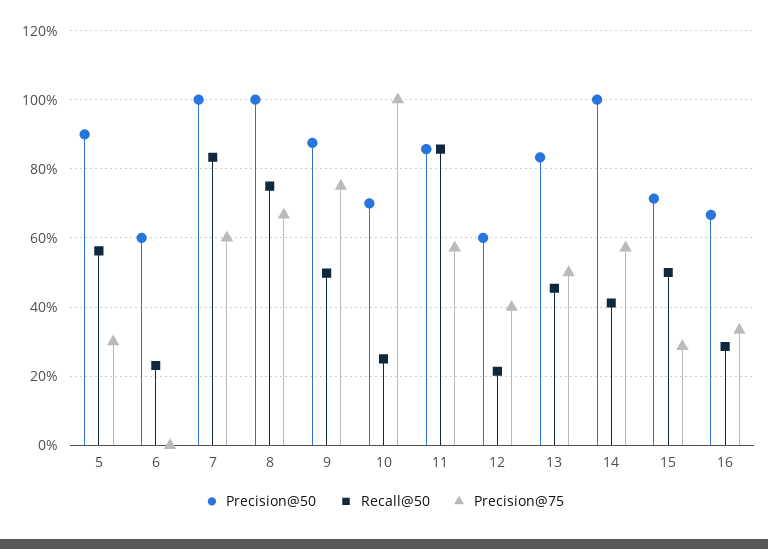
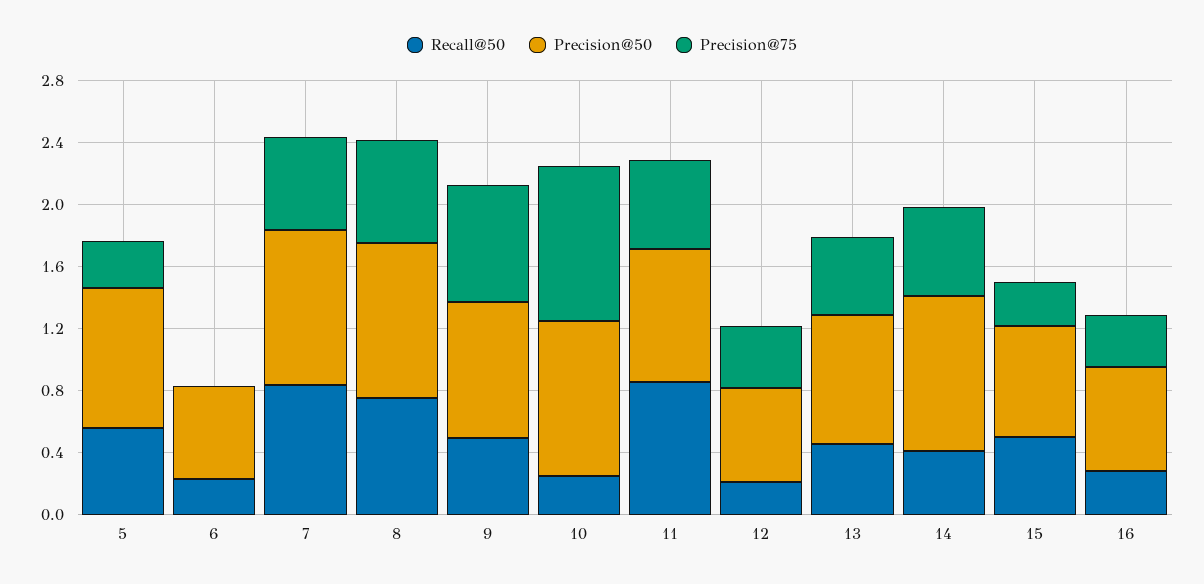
Precision@50, 10: 0.7 -> 1

